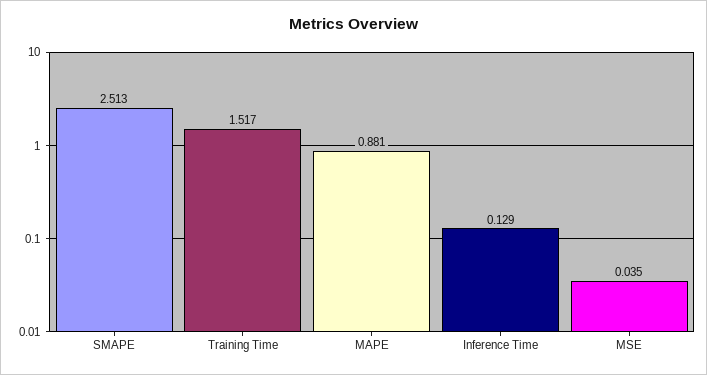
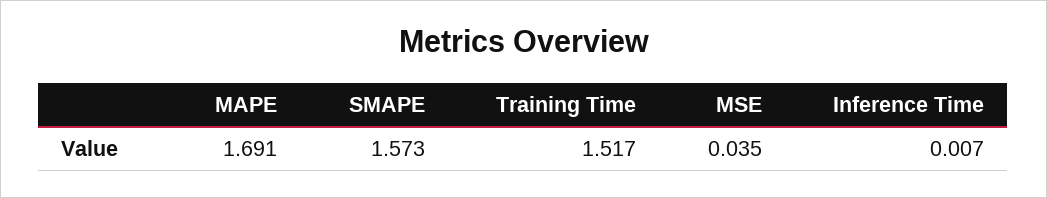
SMAPE: 2.513 -> 1.573
MAPE: 0.881 -> 1.691
Inference Time: 0.129 -> 0.007

